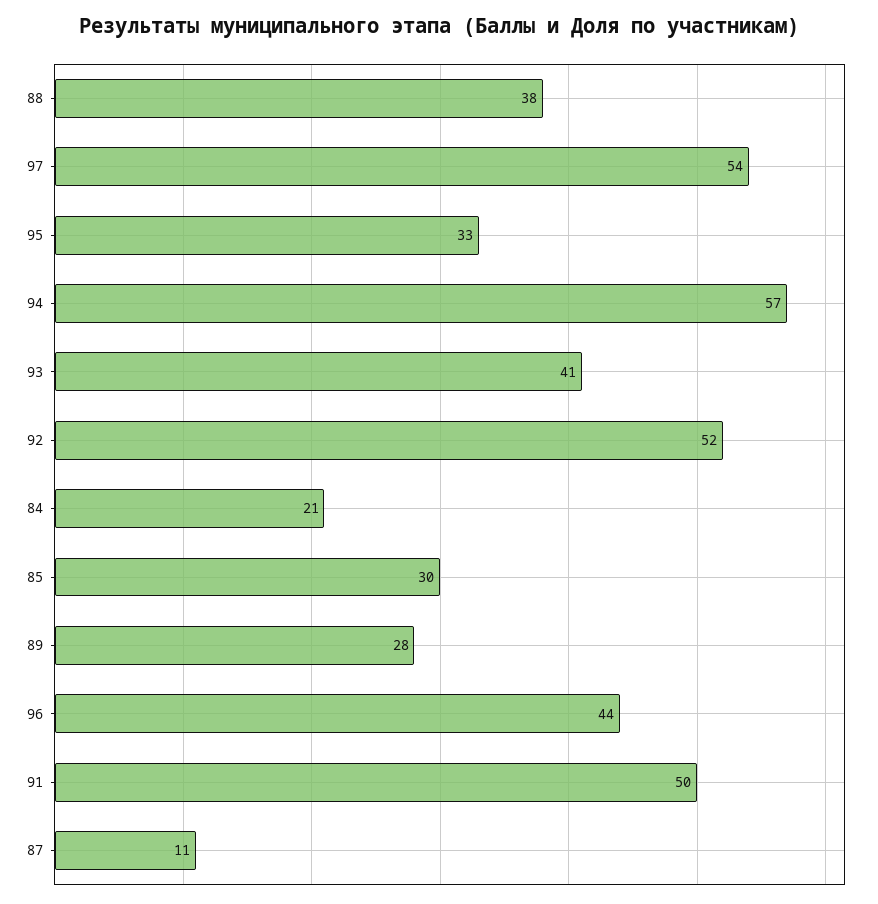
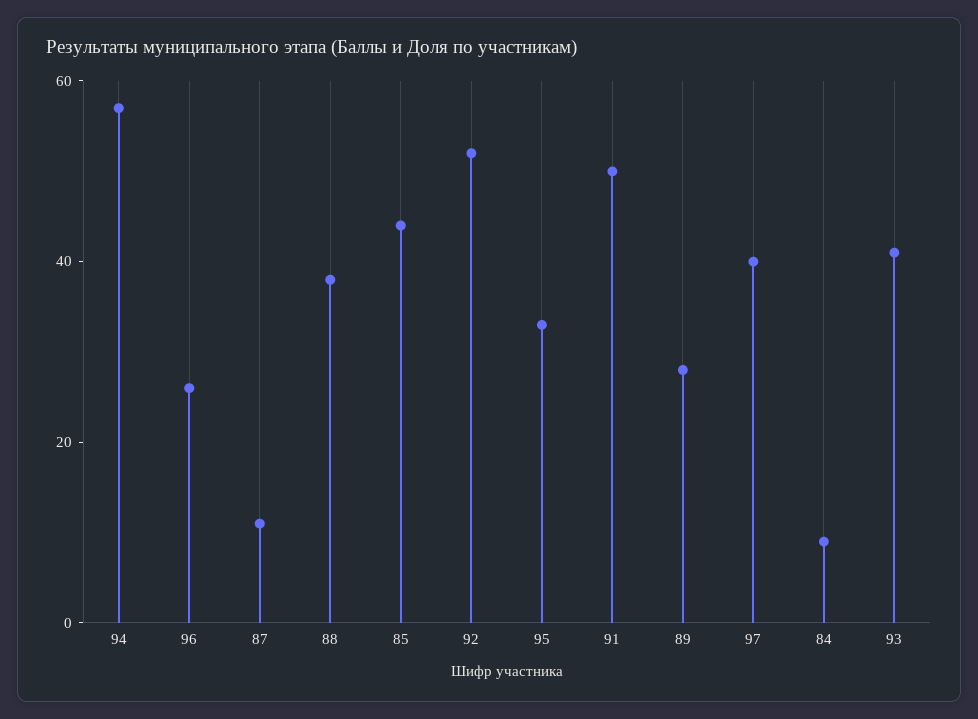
97: 54 -> 40
84: 21 -> 10
85: 30 -> 45
96: 44 -> 25

